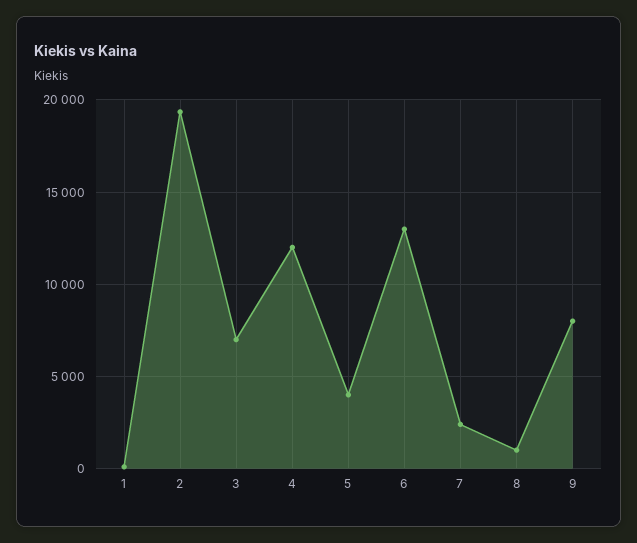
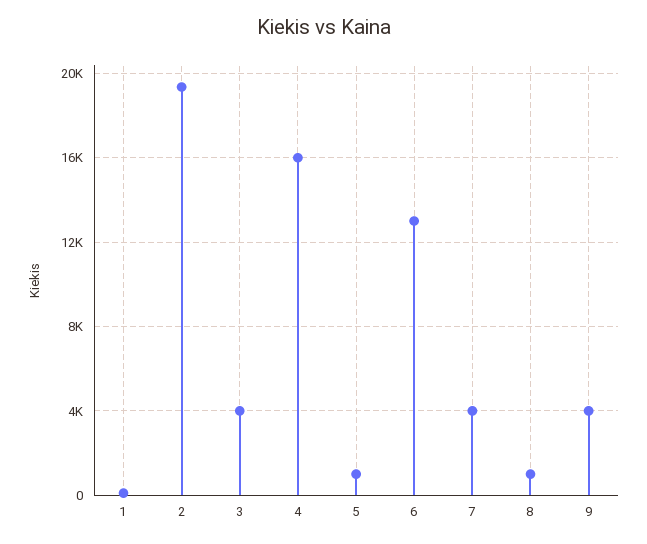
3: 7000 -> 4000
4: 12000 -> 16000
5: 4000 -> 1000
7: 2500 -> 4000
9: 8000 -> 4000

